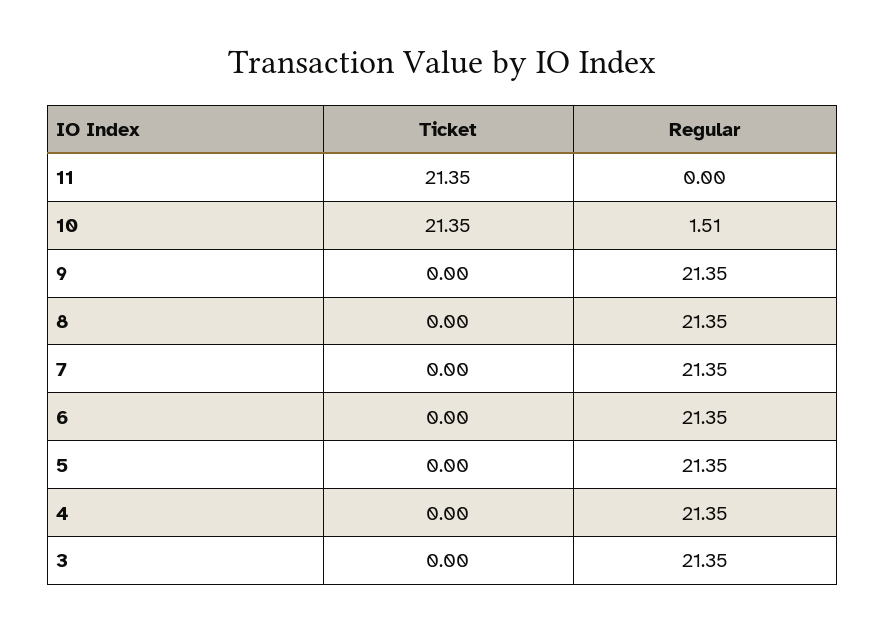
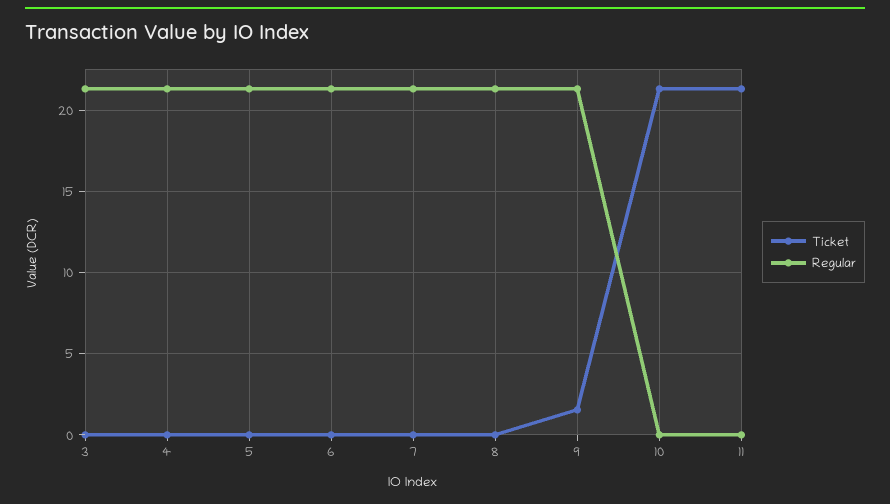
Regular, 10: 1.51 -> 0
Ticket, 9: 0 -> 1.5

